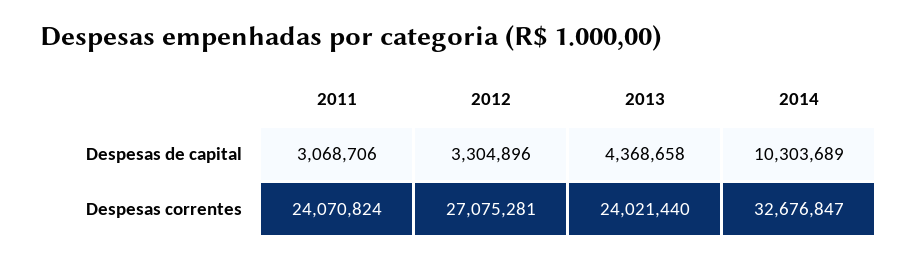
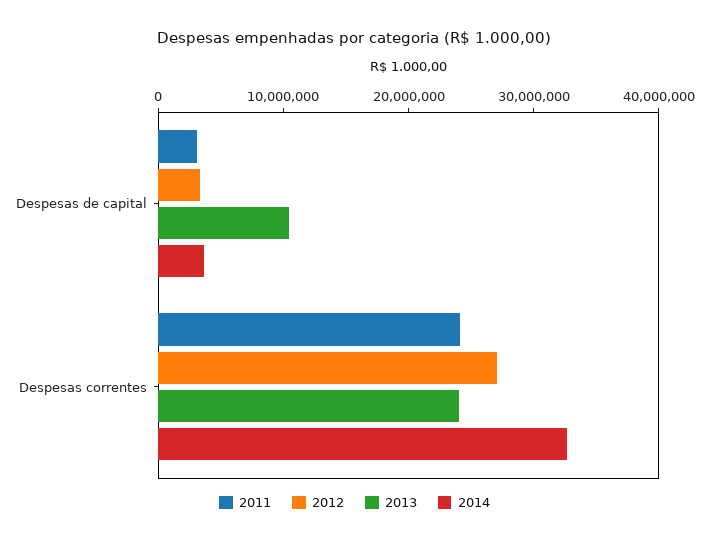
2013, Despesas de capital: 4368658 -> 10000000
2014, Despesas de capital: 10303689 -> 4000000

